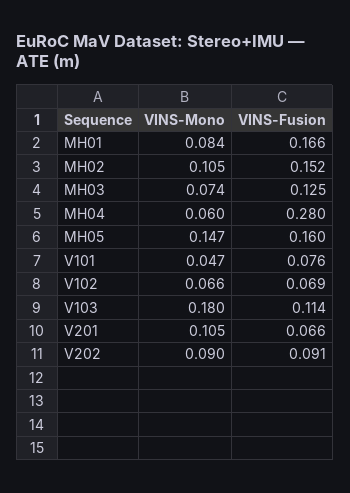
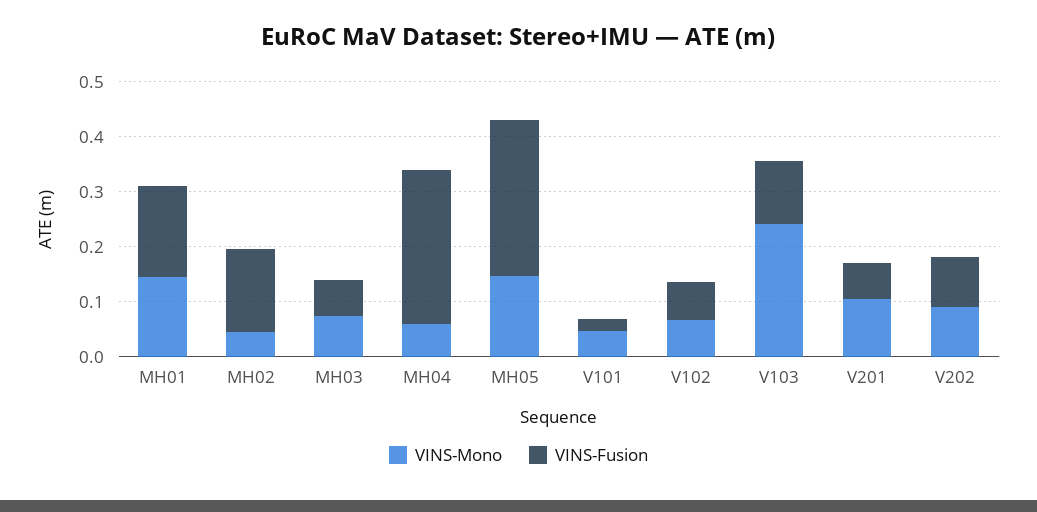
VINS-Mono, MH01: 0.084 -> 0.14
VINS-Mono, MH02: 0.105 -> 0.04
VINS-Fusion, MH03: 0.125 -> 0.06
VINS-Fusion, MH05: 0.16 -> 0.28
VINS-Fusion, V101: 0.076 -> 0.02
VINS-Mono, V103: 0.18 -> 0.24

